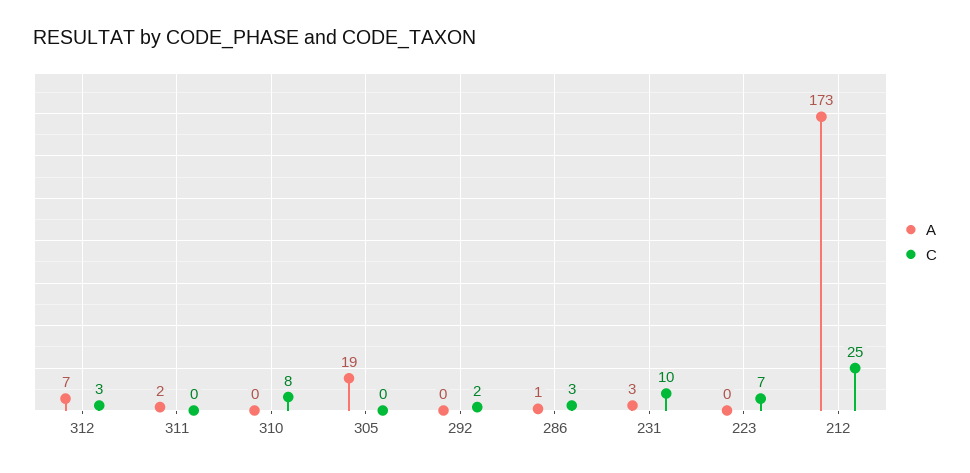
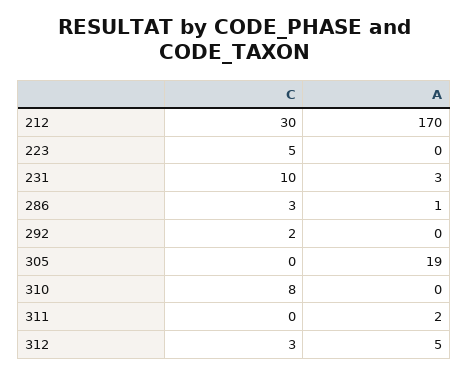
A, 312: 7 -> 5
C, 223: 7 -> 5
A, 212: 173 -> 170
C, 212: 25 -> 30

